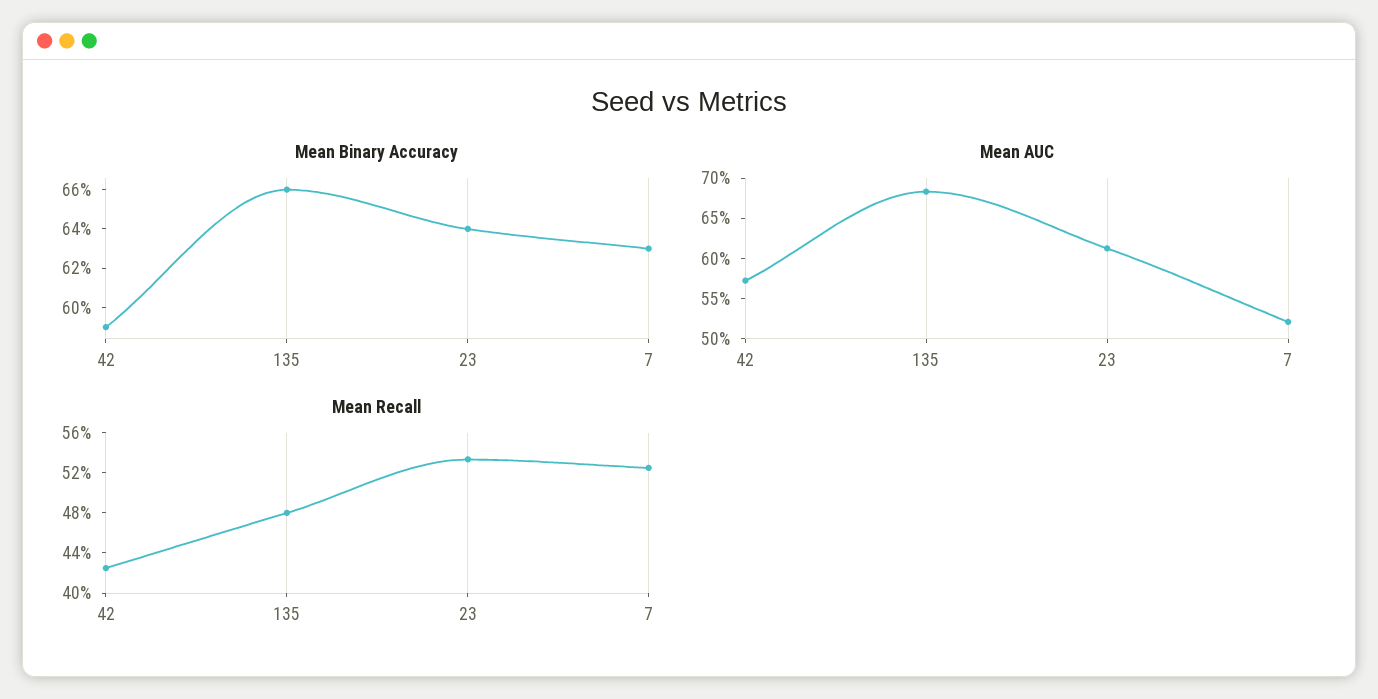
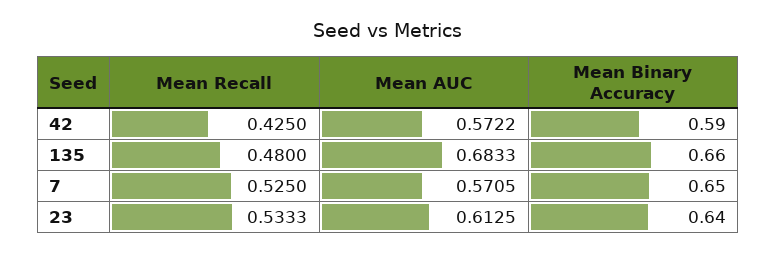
Mean Binary Accuracy, 7: 0.63 -> 0.65
Mean AUC, 7: 0.52 -> 0.5705

